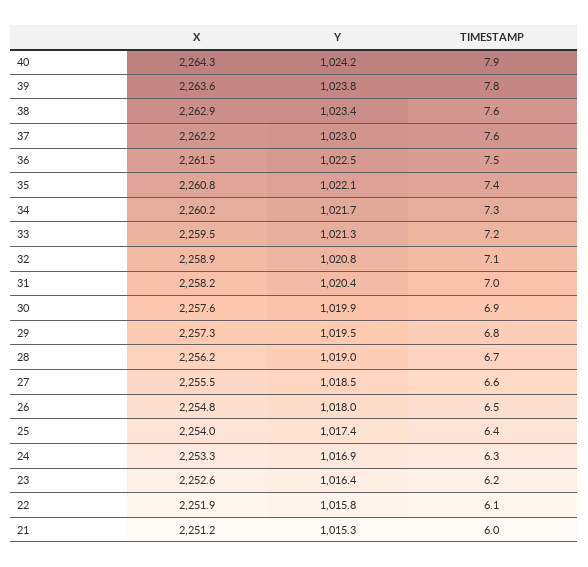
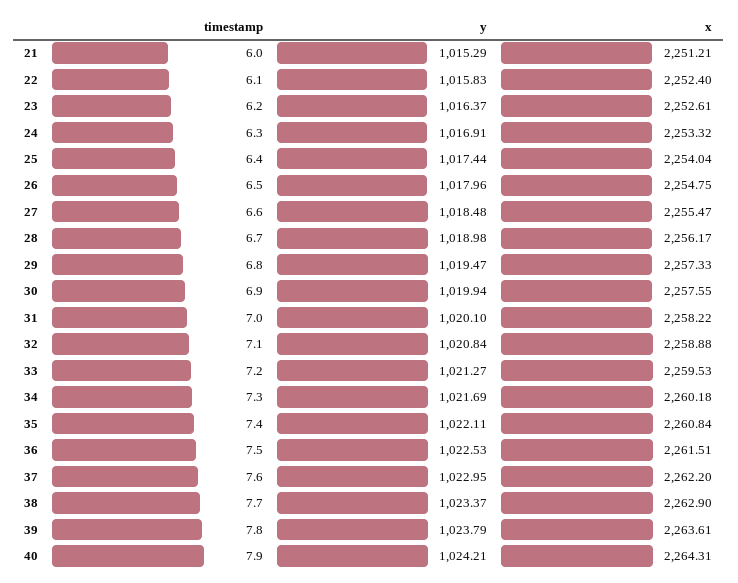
TIMESTAMP, 38: 7.6 -> 7.7
Y, 31: 1020.4 -> 1020.1
X, 22: 2251.9 -> 2252.4

